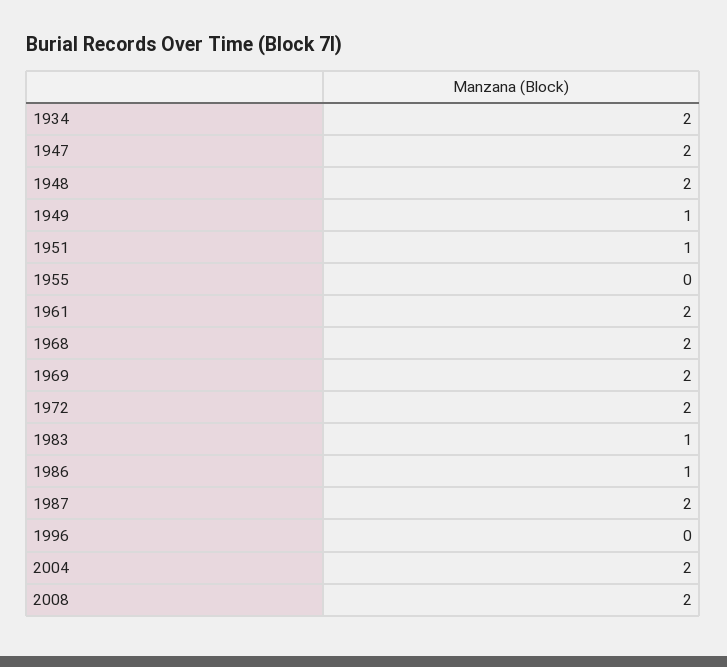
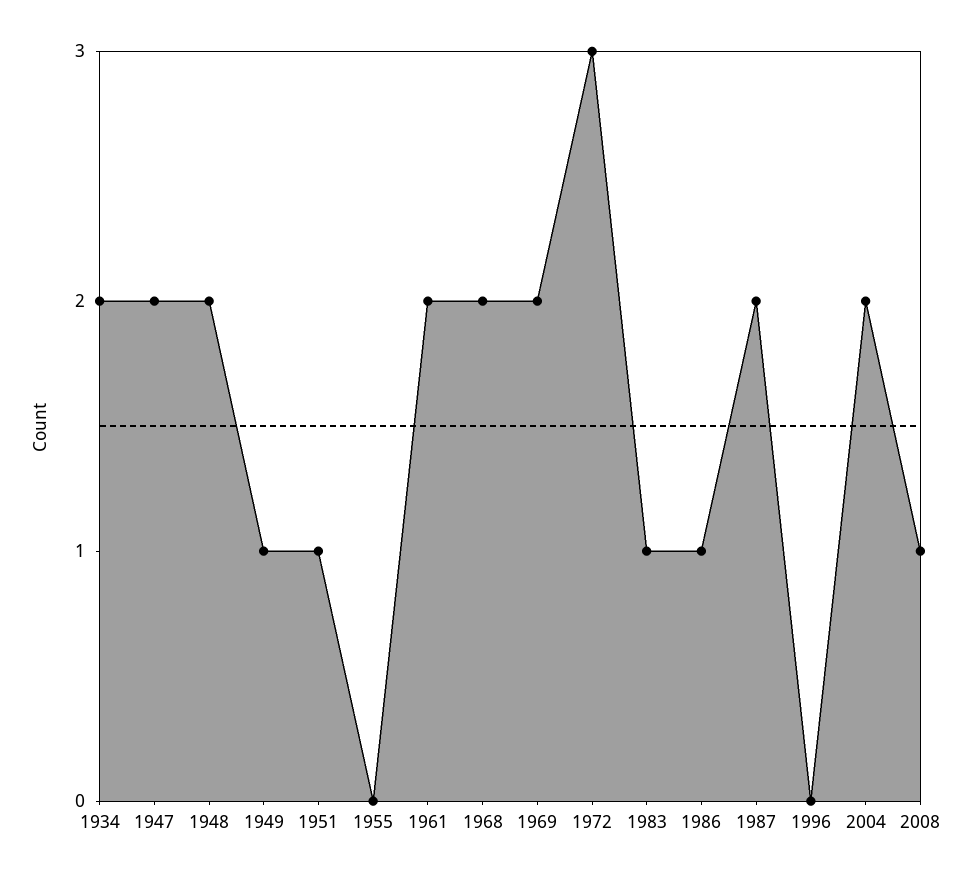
1972: 2 -> 3
2008: 2 -> 1

